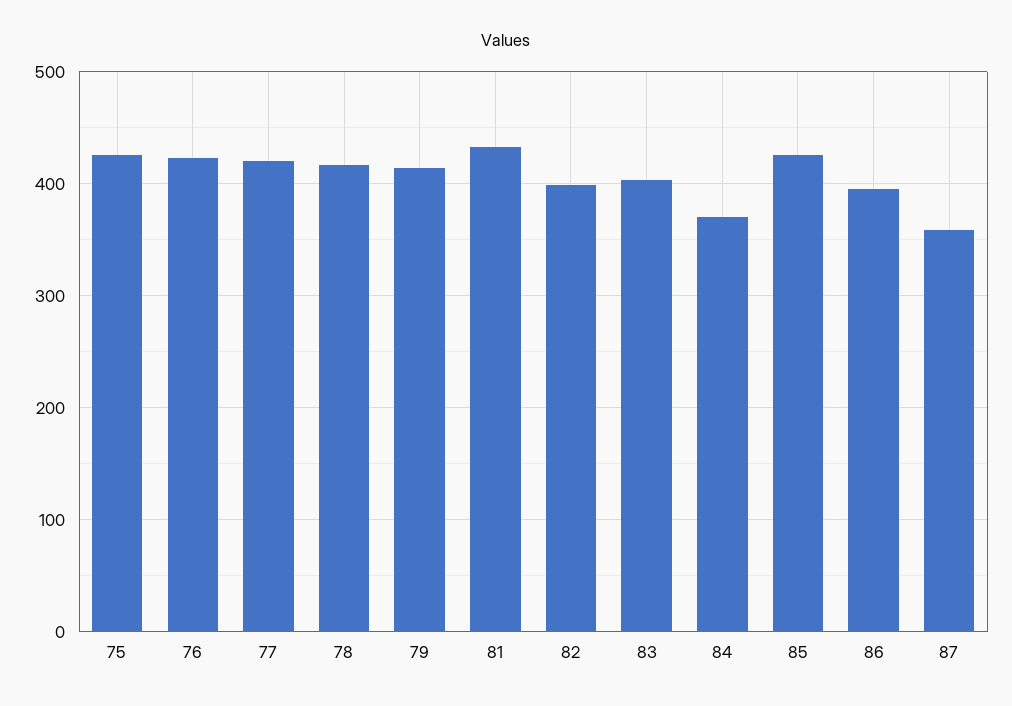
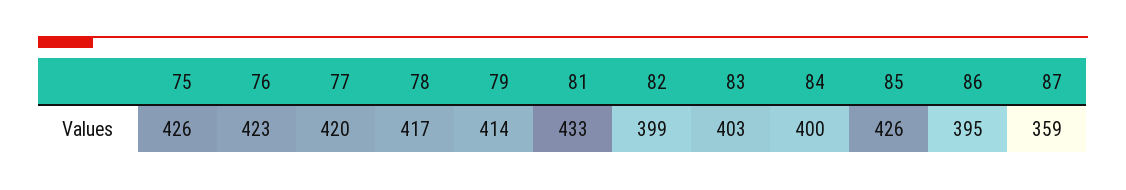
84: 370 -> 400

